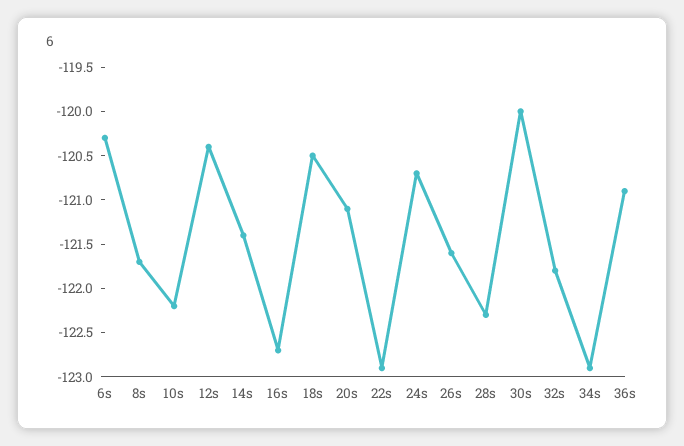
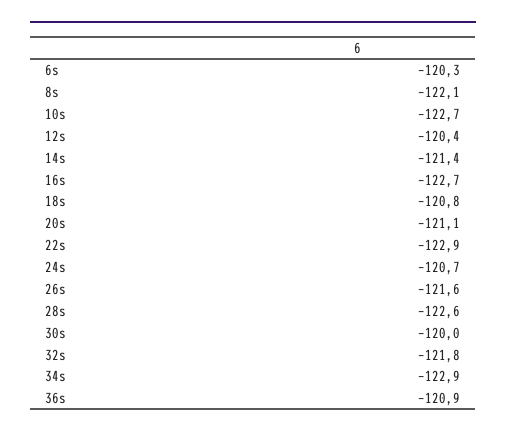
8s: -121.7 -> -122.1
10s: -122.2 -> -122.7
18s: -120.5 -> -120.8
28s: -122.3 -> -122.6

